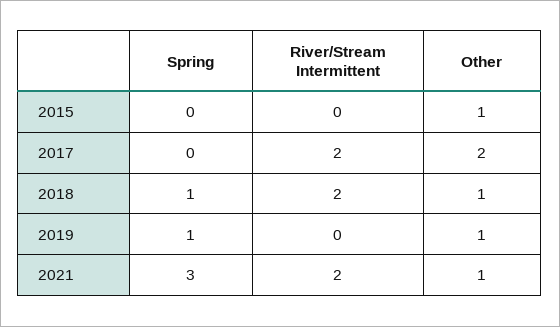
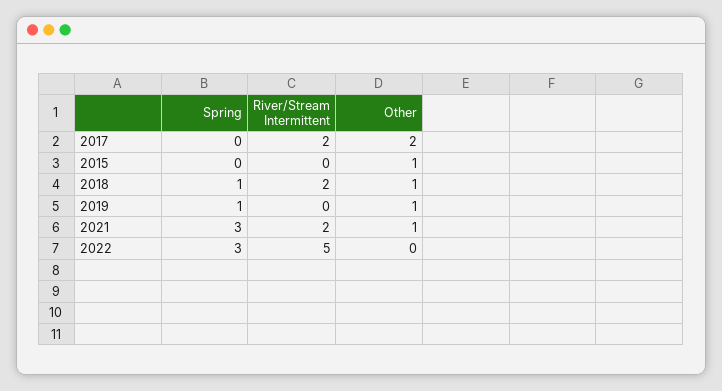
Spring, 2022: none -> 3
River/Stream Intermittent, 2022: none -> 5
Other, 2022: none -> 0

